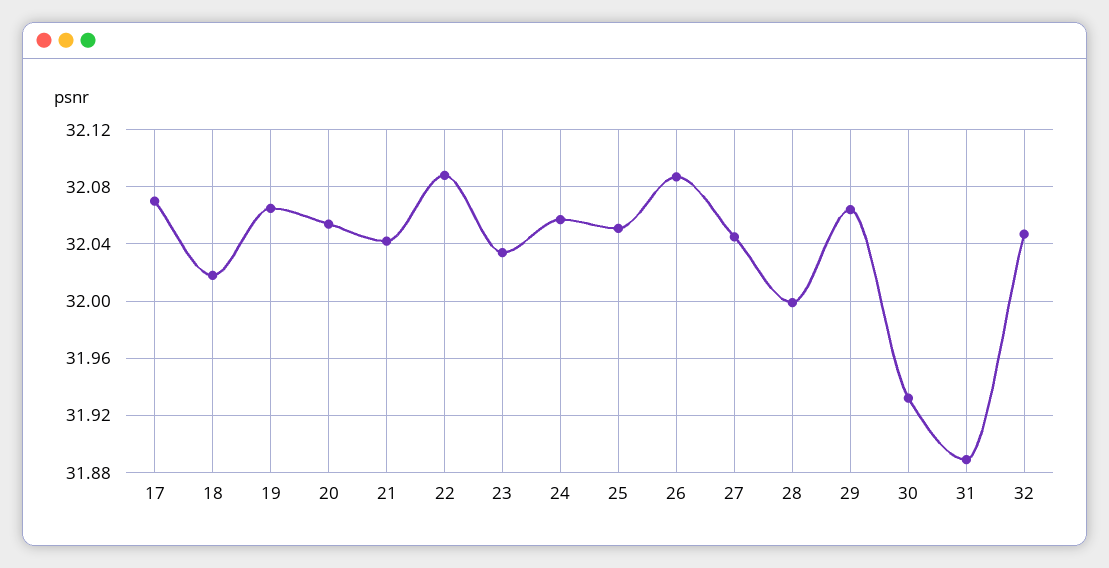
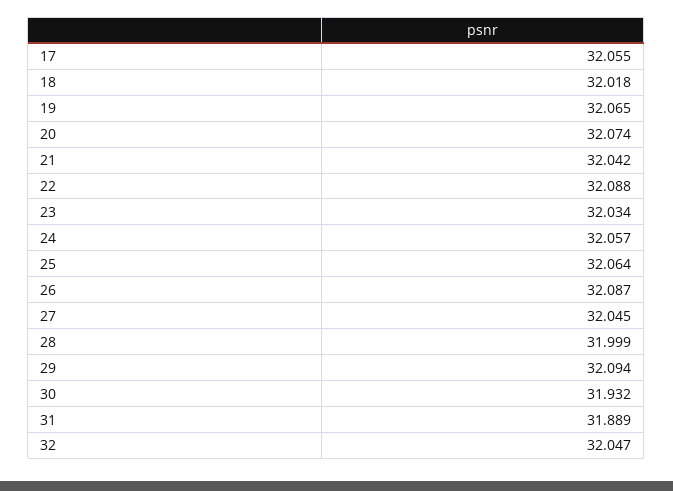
17: 32.07 -> 32.055
20: 32.055 -> 32.074
25: 32.05 -> 32.064
29: 32.065 -> 32.094

